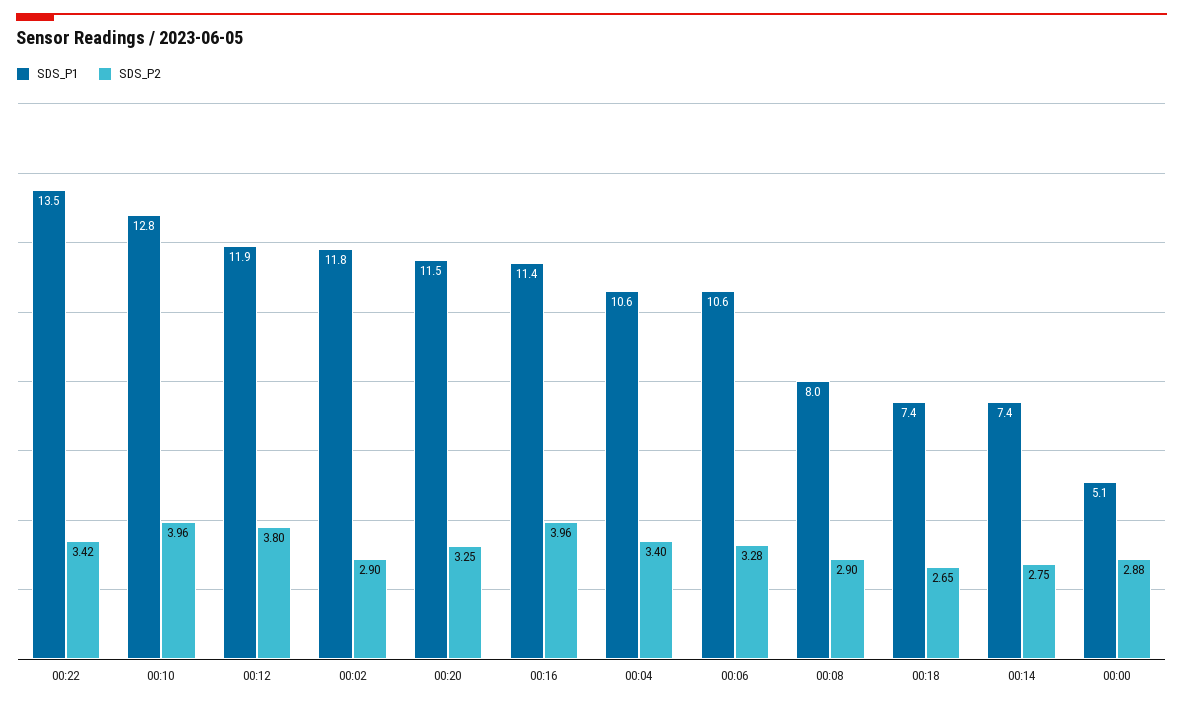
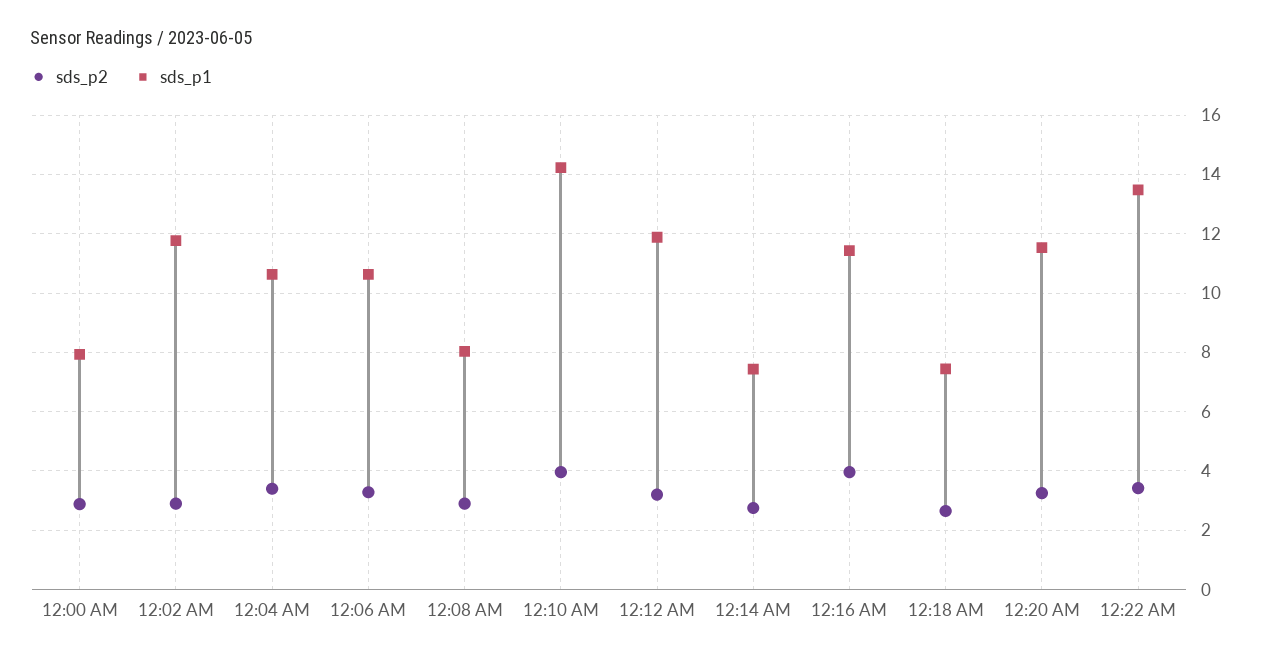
SDS_P1, 00:10: 12.8 -> 14.25
SDS_P2, 00:12: 3.8 -> 3.25
SDS_P1, 00:00: 5.1 -> 8

